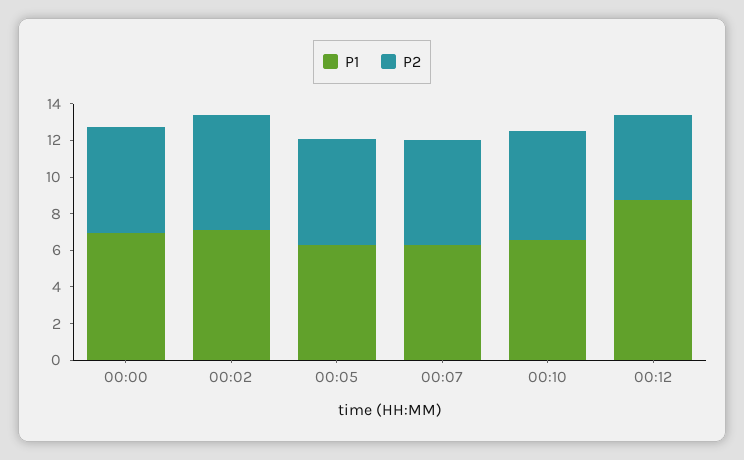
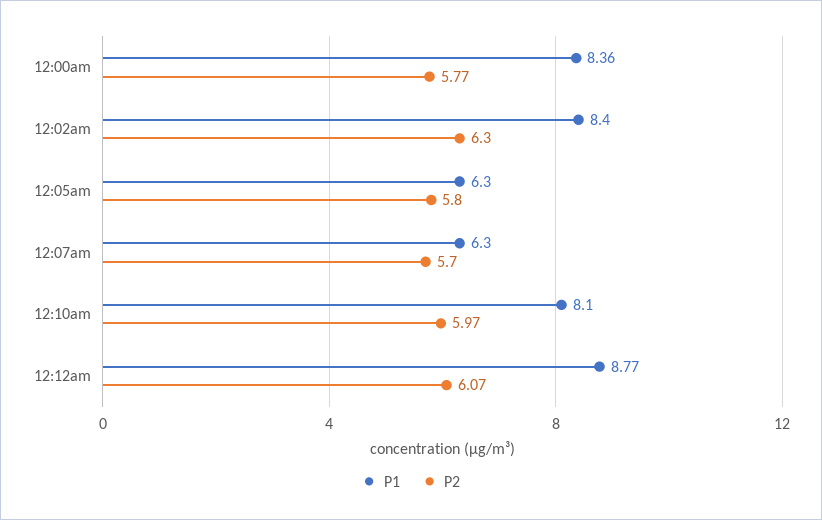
P1, 00:00: 7 -> 8.36
P1, 00:02: 7 -> 8.4
P1, 00:10: 6.5 -> 8.1
P2, 00:12: 4.5 -> 6.07

